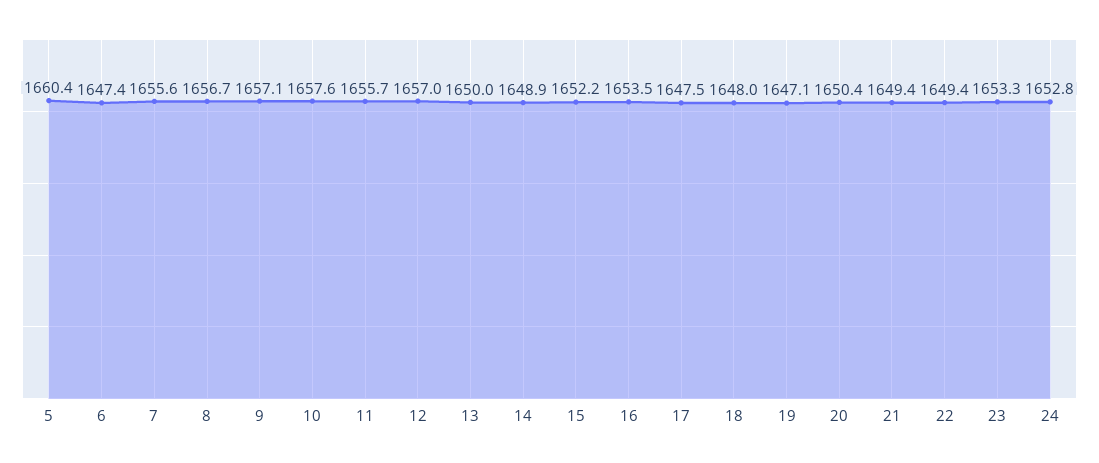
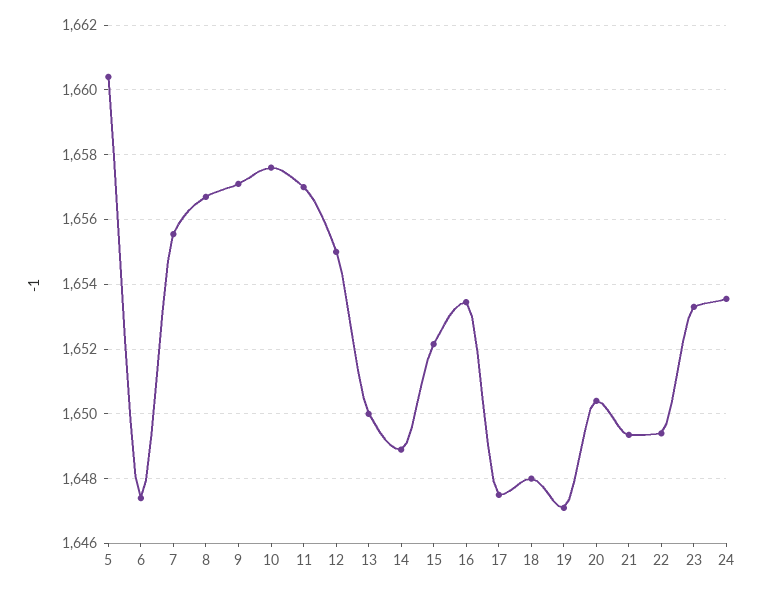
11: 1655.7 -> 1657
12: 1657 -> 1655
24: 1652.8 -> 1653.6

